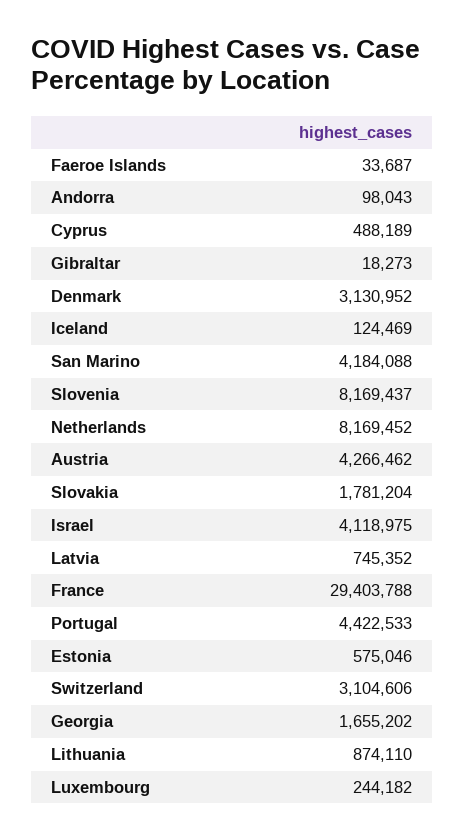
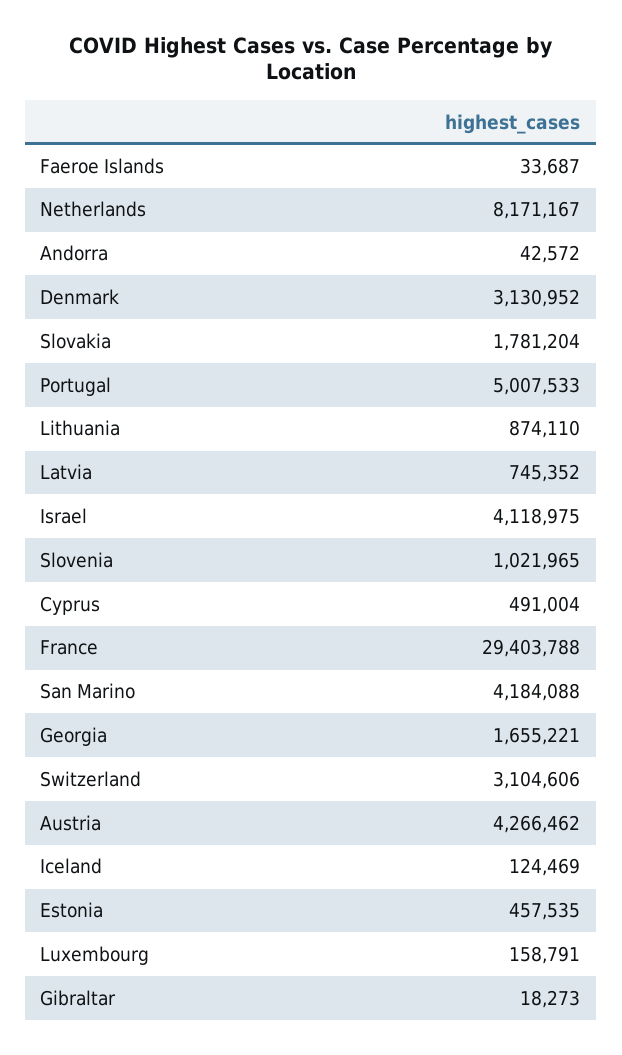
Andorra: 98043 -> 42572
Cyprus: 488189 -> 491004
Slovenia: 8169437 -> 1021965
Netherlands: 8169452 -> 8171167
Portugal: 4422533 -> 5007533
Estonia: 575046 -> 457535
Georgia: 1655202 -> 1655221
Luxembourg: 244182 -> 158791

